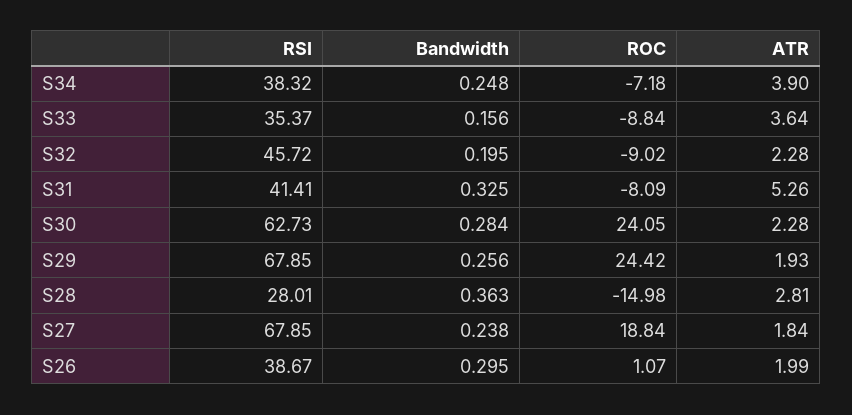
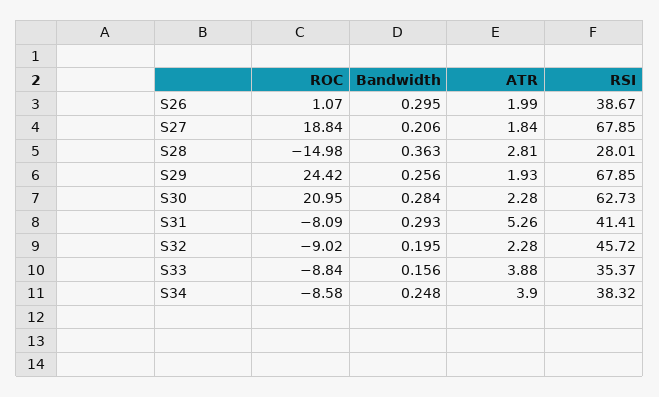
ROC, S34: -7.18 -> -8.58
ATR, S33: 3.64 -> 3.88
Bandwidth, S31: 0.325 -> 0.293
ROC, S30: 24.05 -> 20.95
Bandwidth, S27: 0.238 -> 0.206

